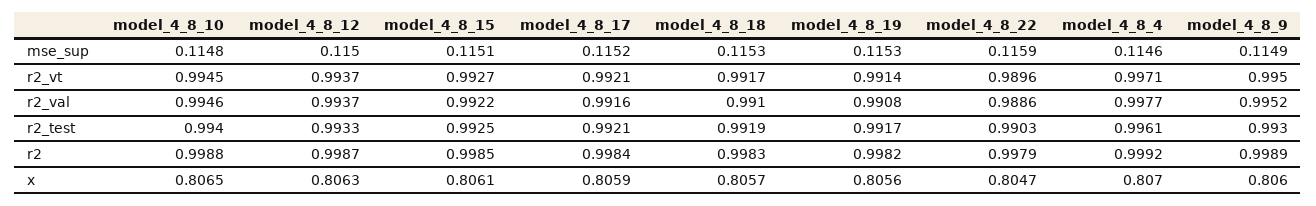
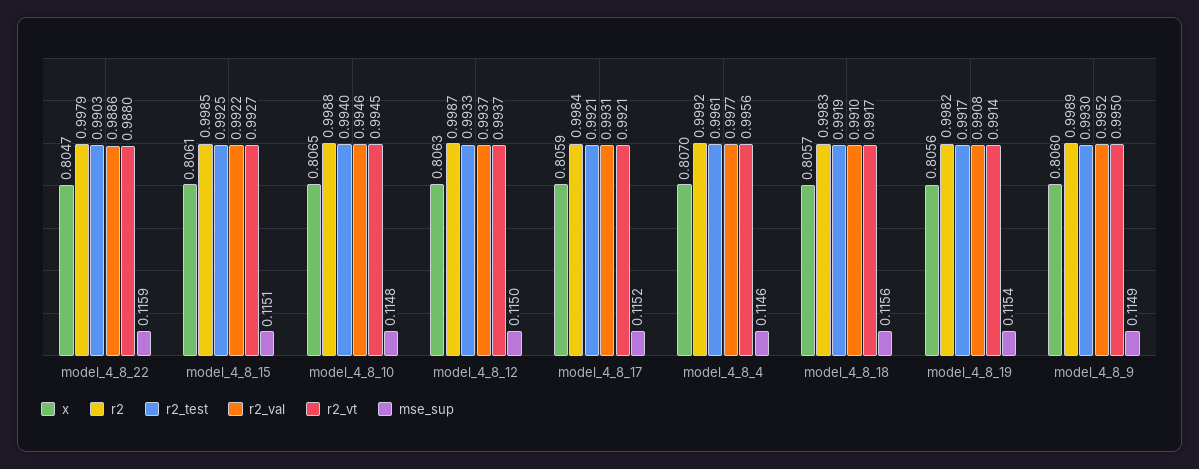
mse_sup, model_4_8_18: 0.1153 -> 0.1156
mse_sup, model_4_8_19: 0.1153 -> 0.1154
r2_vt, model_4_8_22: 0.9896 -> 0.988
r2_vt, model_4_8_4: 0.9971 -> 0.9956
r2_val, model_4_8_17: 0.9916 -> 0.9931

